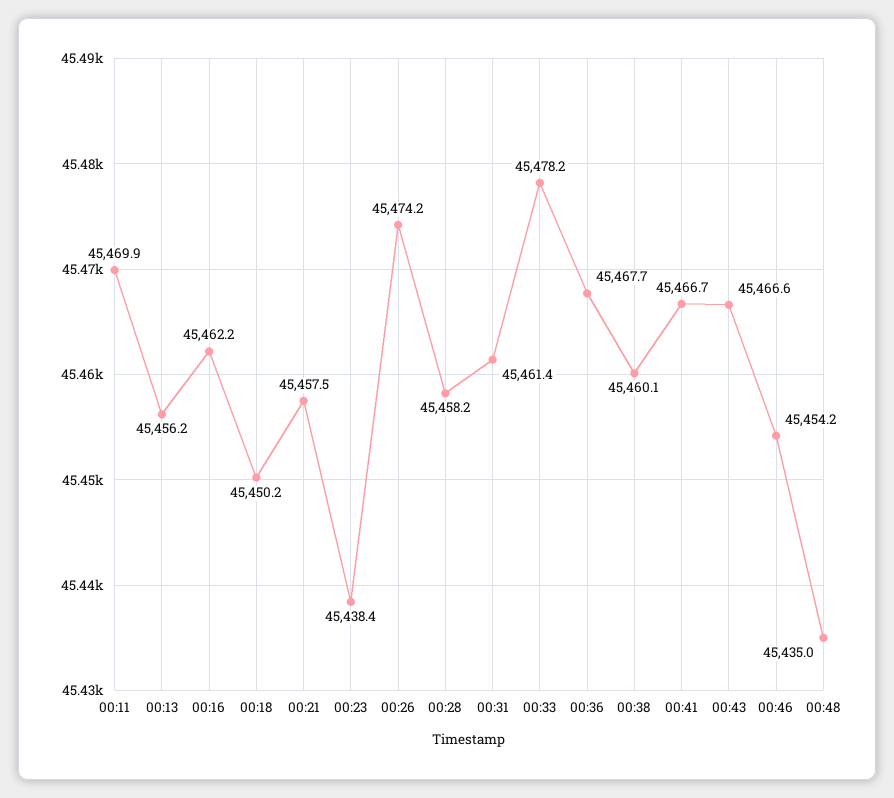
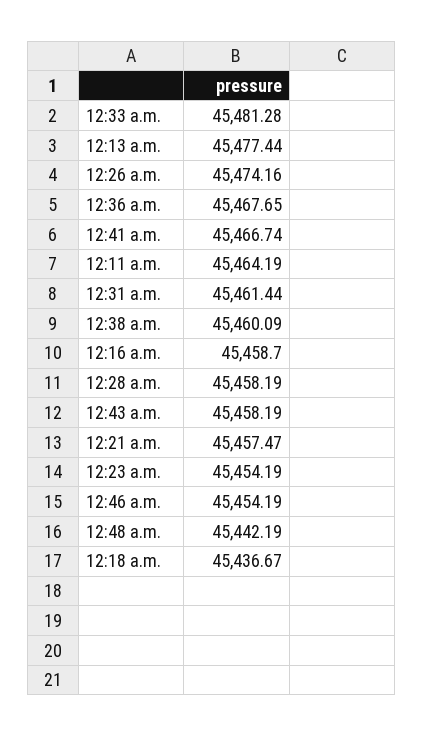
00:11: 45469.9 -> 45464.19
00:13: 45456.2 -> 45477.44
00:16: 45462.2 -> 45458.7
00:18: 45450.2 -> 45436.67
00:23: 45438.4 -> 45454.19
00:33: 45478.2 -> 45481.28
00:43: 45466.6 -> 45458.19
00:48: 45435 -> 45442.19

